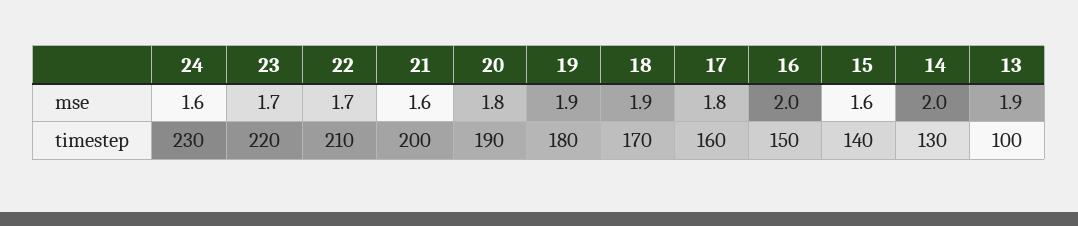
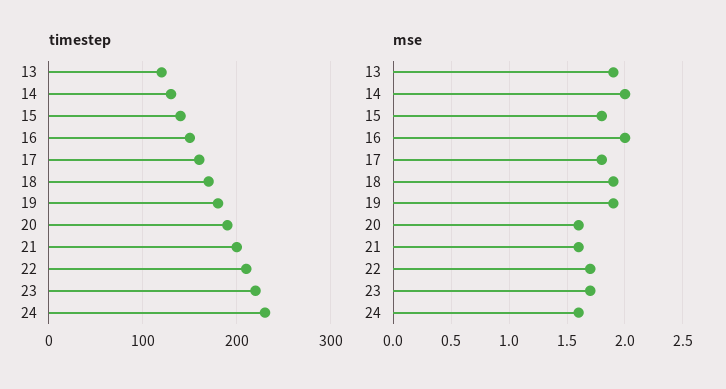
mse, 20: 1.8 -> 1.6
mse, 15: 1.6 -> 1.8
timestep, 13: 100 -> 120

